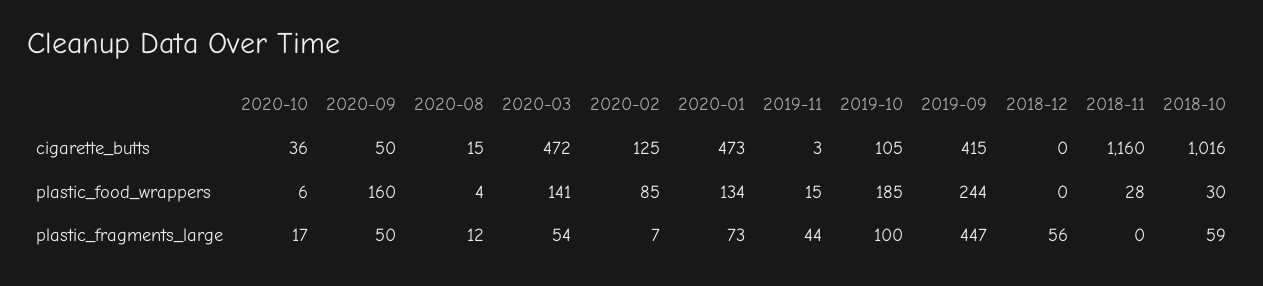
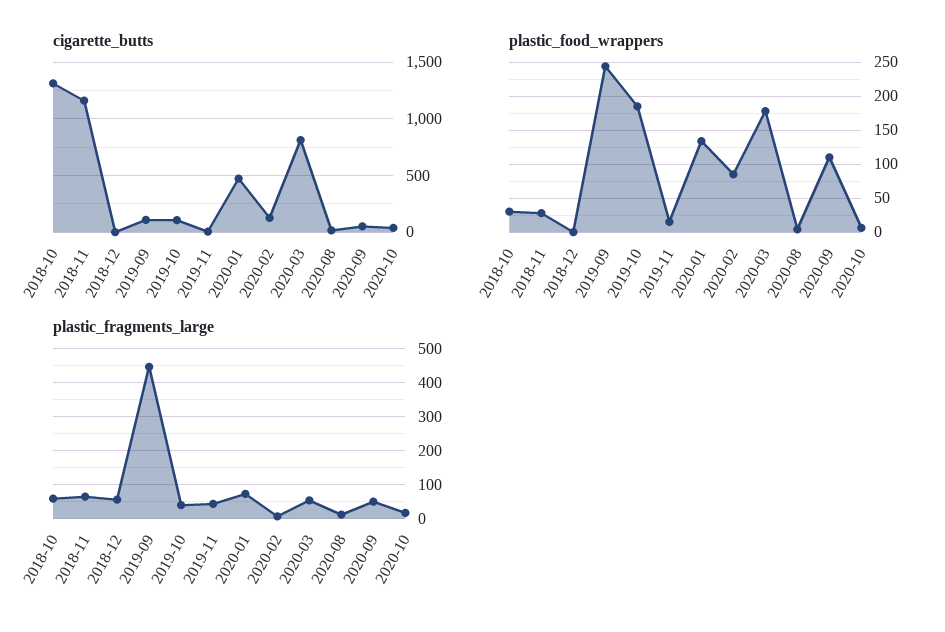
cigarette_butts, 2020-03: 472 -> 800
cigarette_butts, 2019-09: 415 -> 100
cigarette_butts, 2018-10: 1016 -> 1300
plastic_food_wrappers, 2020-09: 160 -> 110
plastic_food_wrappers, 2020-03: 141 -> 180
plastic_fragments_large, 2019-10: 100 -> 40
plastic_fragments_large, 2018-11: 0 -> 60

